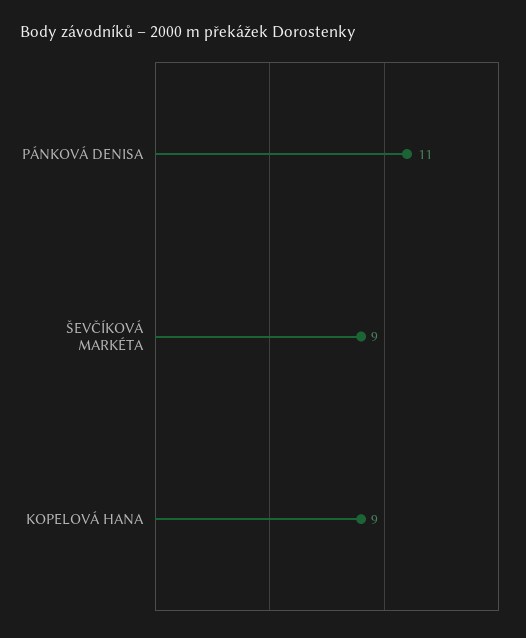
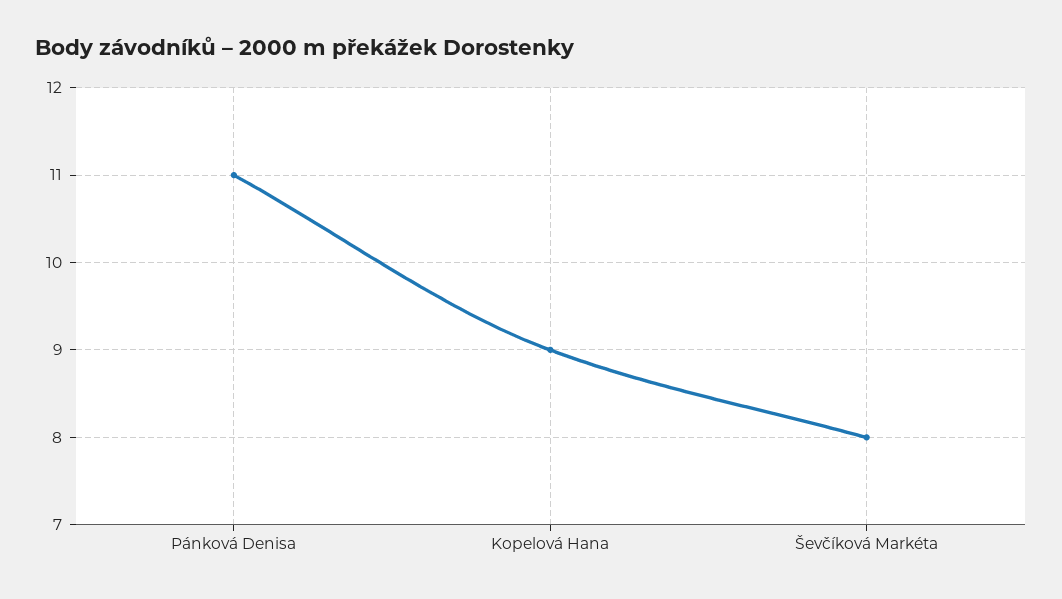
ŠEVČÍKOVÁ MARKÉTA: 9 -> 8

